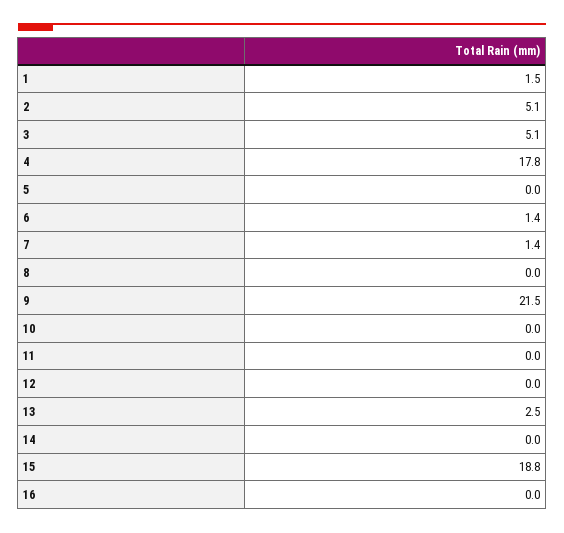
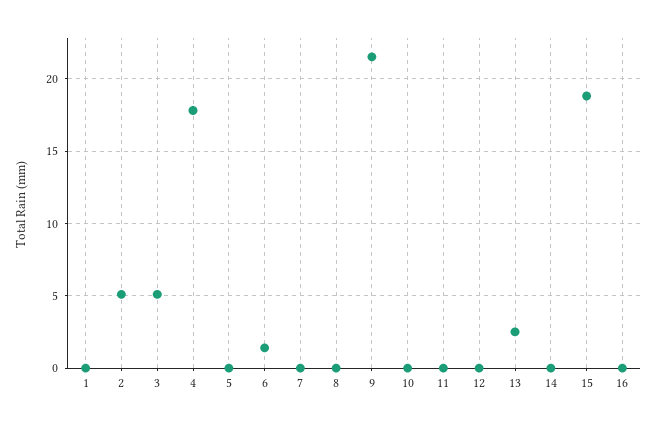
1: 1.5 -> 0
7: 1.4 -> 0

